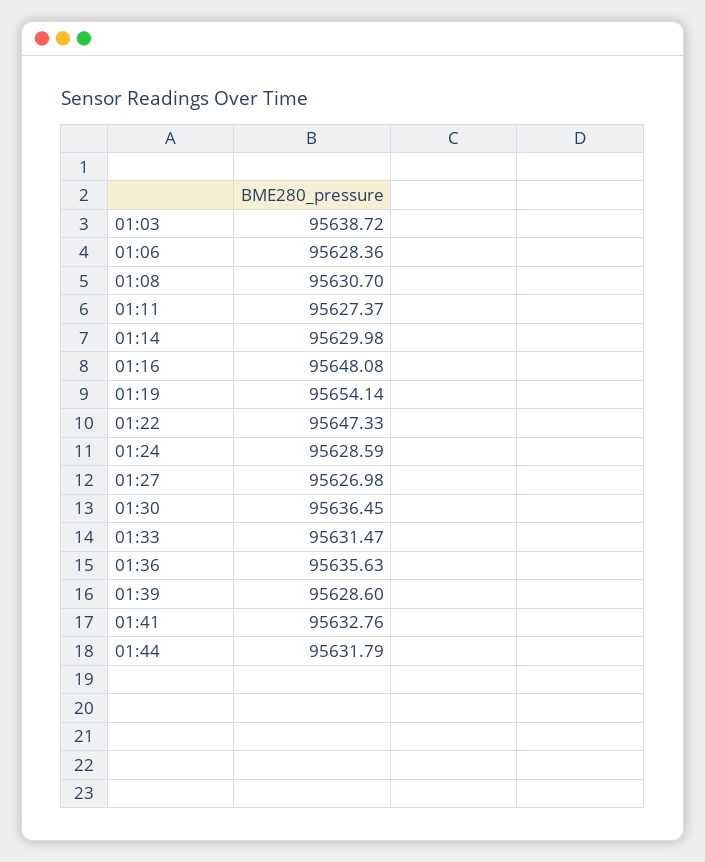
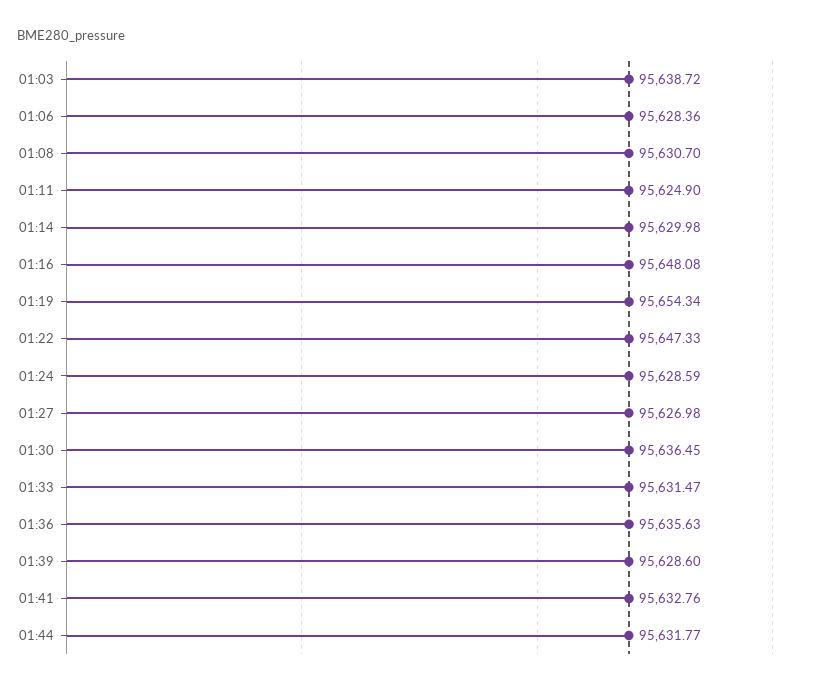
01:11: 95627.37 -> 95624.9
01:19: 95654.14 -> 95654.34
01:44: 95631.79 -> 95631.77

